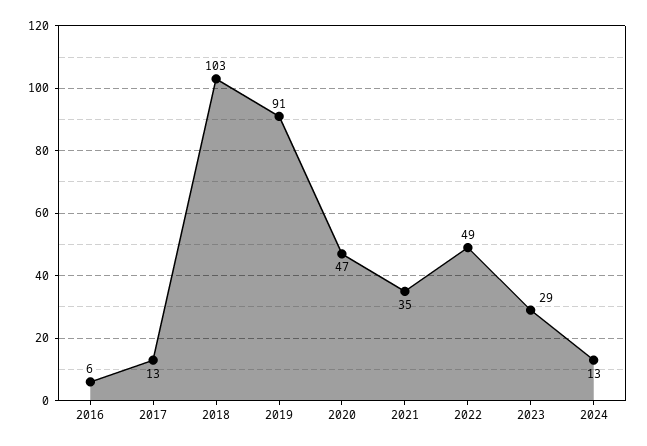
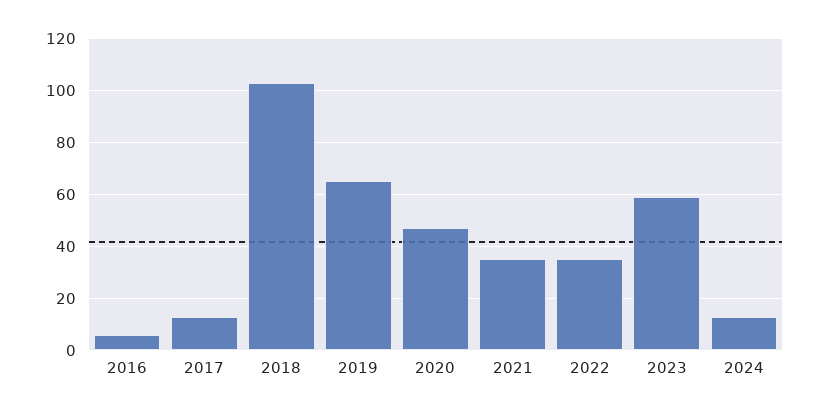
2019: 91 -> 65
2022: 49 -> 35
2023: 29 -> 60

